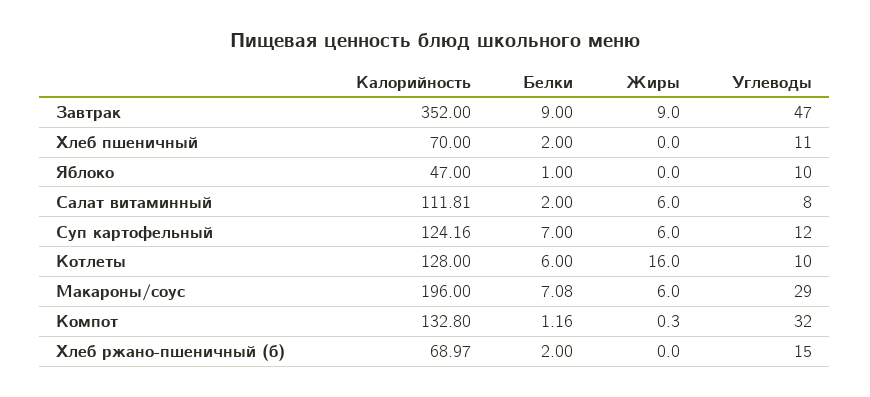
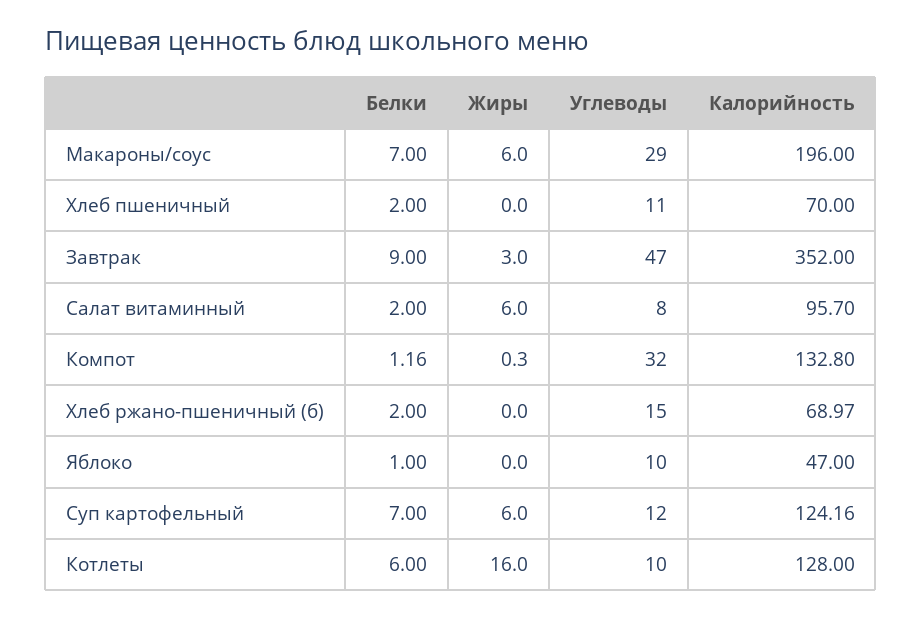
Жиры, Завтрак: 9 -> 3
Калорийность, Салат витаминный: 111.81 -> 95.7
Белки, Макароны/соус: 7.08 -> 7

